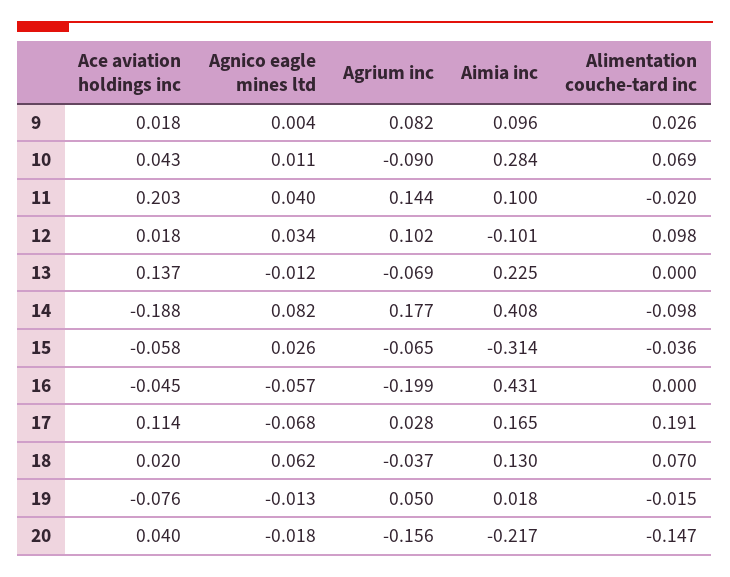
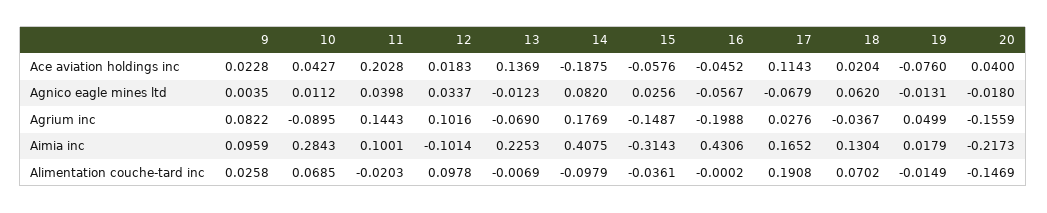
Ace aviation holdings inc, 9: 0.018 -> 0.0228
Alimentation couche-tard inc, 13: 0 -> -0.0069
Agrium inc, 15: -0.065 -> -0.1487

